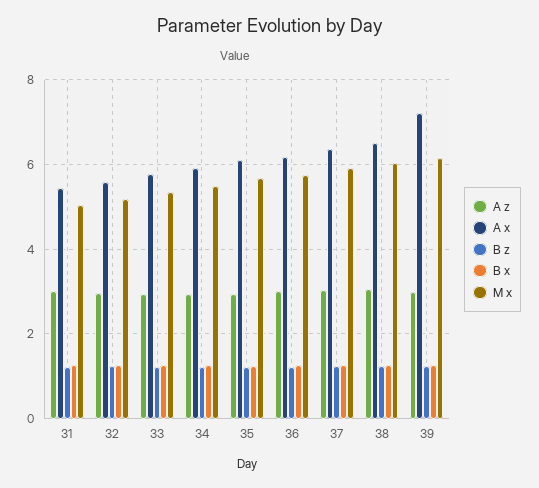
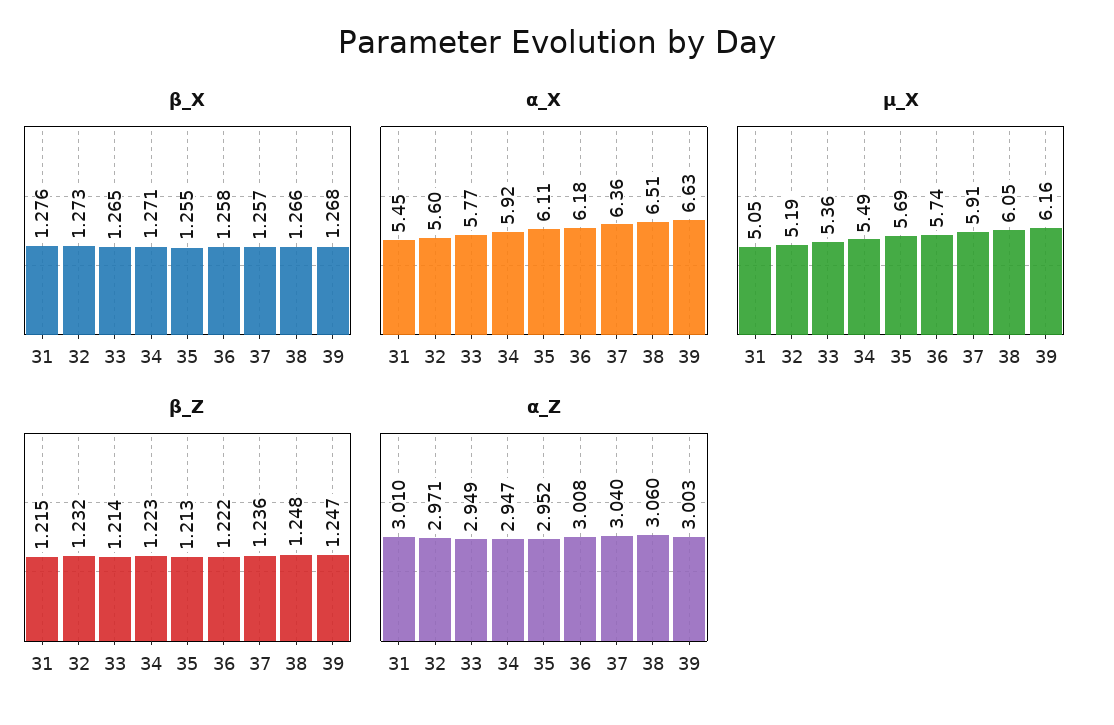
Α x, 39: 7.2 -> 6.63

